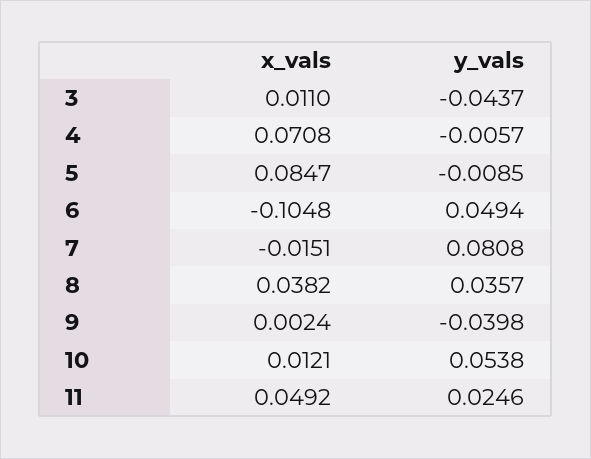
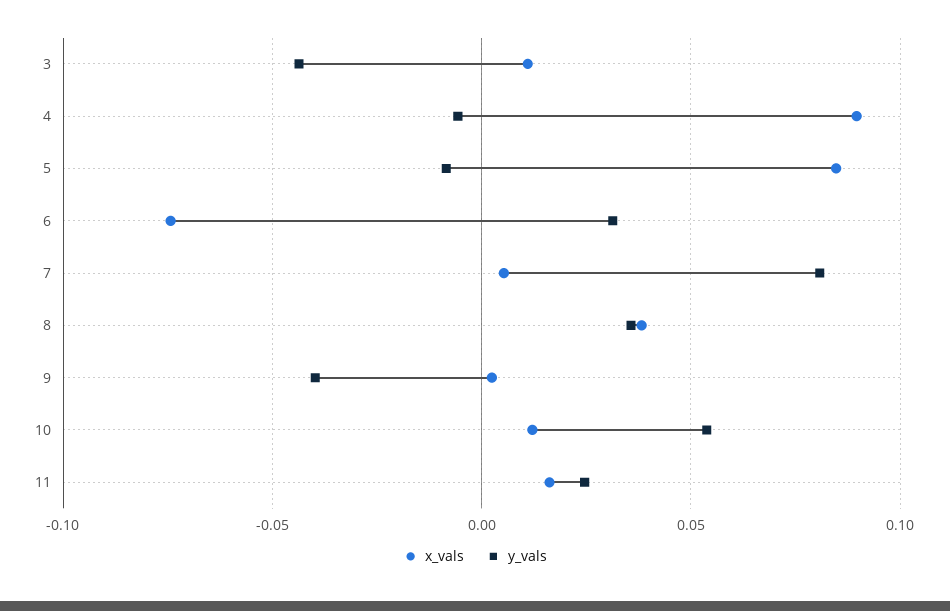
x_vals, 4: 0.0708 -> 0.09
x_vals, 6: -0.1048 -> -0.075
y_vals, 6: 0.0494 -> 0.03
x_vals, 7: -0.0151 -> 0.005
x_vals, 11: 0.0492 -> 0.015

